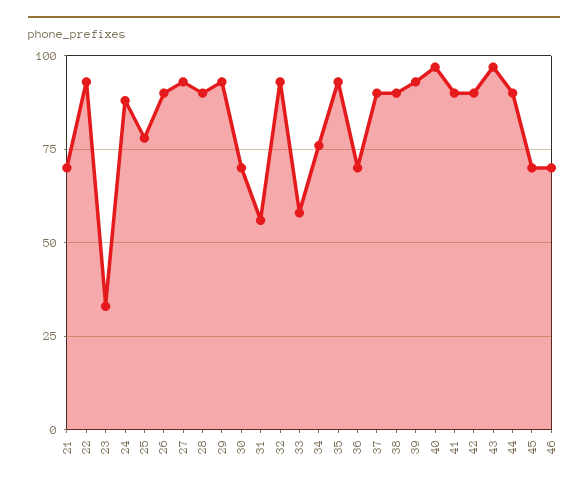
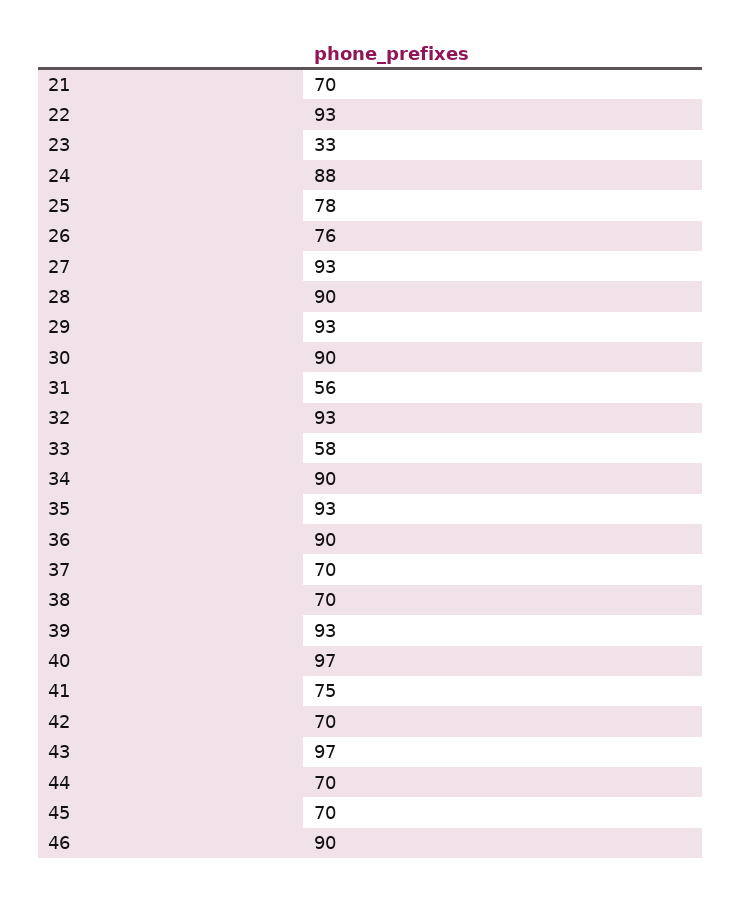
26: 90 -> 76
30: 70 -> 90
34: 75 -> 90
36: 70 -> 90
37: 90 -> 70
38: 90 -> 70
41: 90 -> 75
42: 90 -> 70
44: 90 -> 70
46: 70 -> 90

